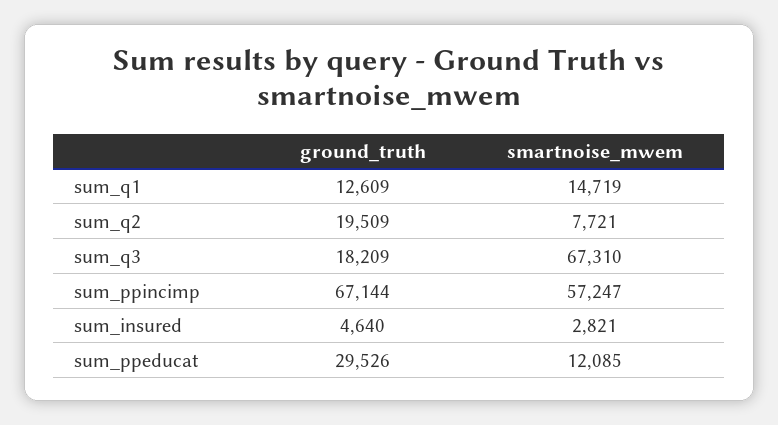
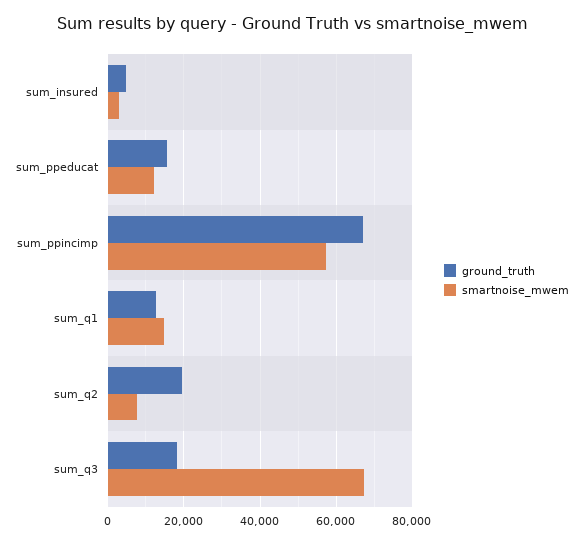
ground_truth, sum_ppeducat: 29526 -> 16000

